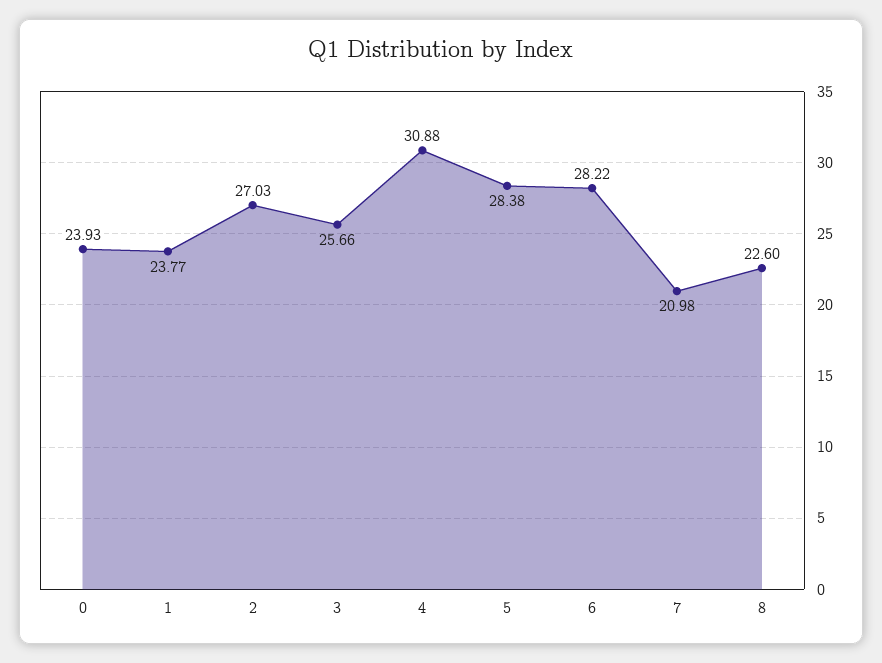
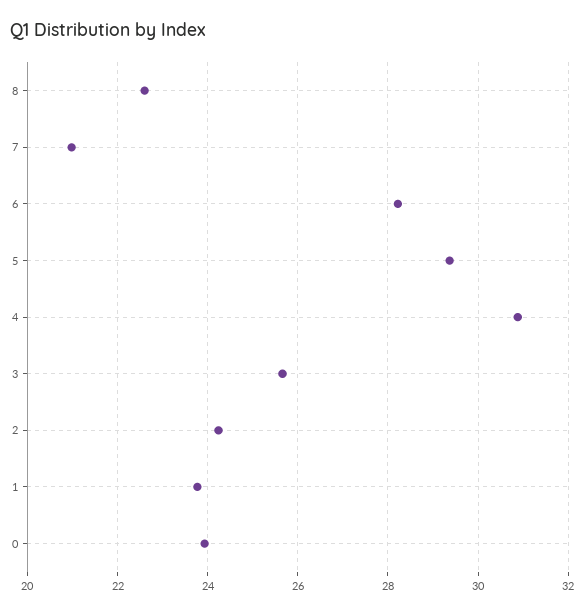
2: 27.03 -> 24.2
5: 28.38 -> 29.4

